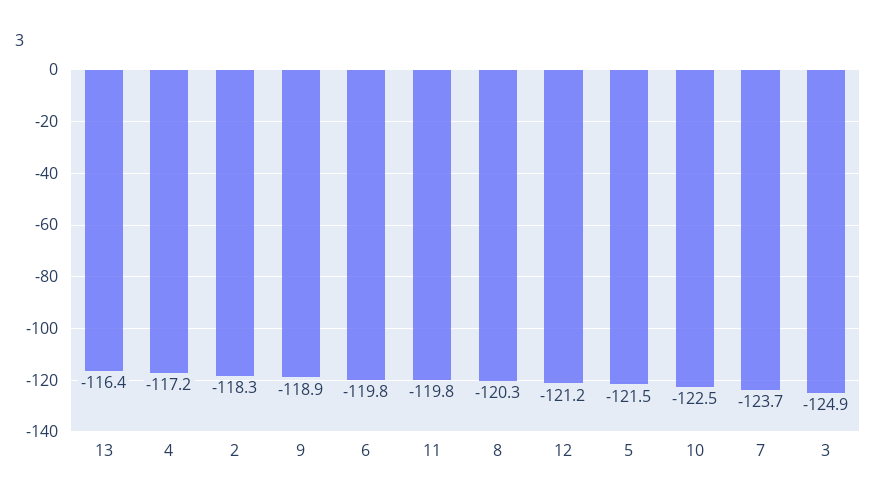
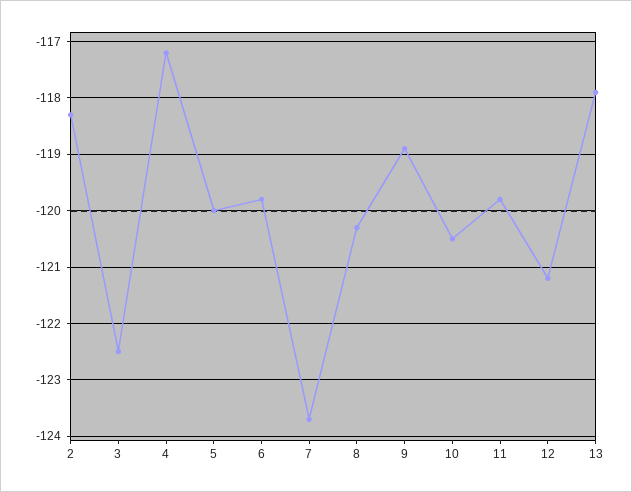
13: -116.4 -> -118
5: -121.5 -> -120
10: -122.5 -> -120.5
3: -124.9 -> -122.5

